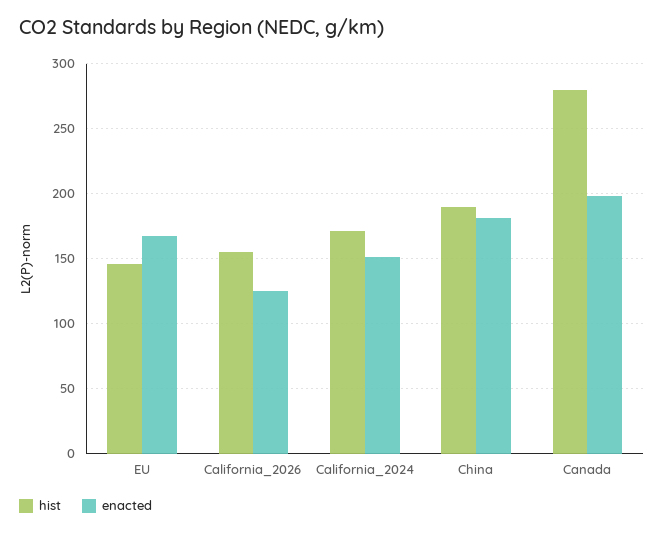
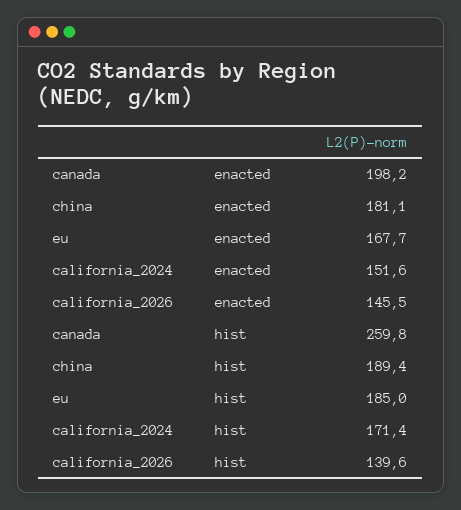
hist, EU: 145 -> 185
hist, California_2026: 155 -> 139.6
enacted, California_2026: 125 -> 145.5
hist, Canada: 280 -> 259.8

